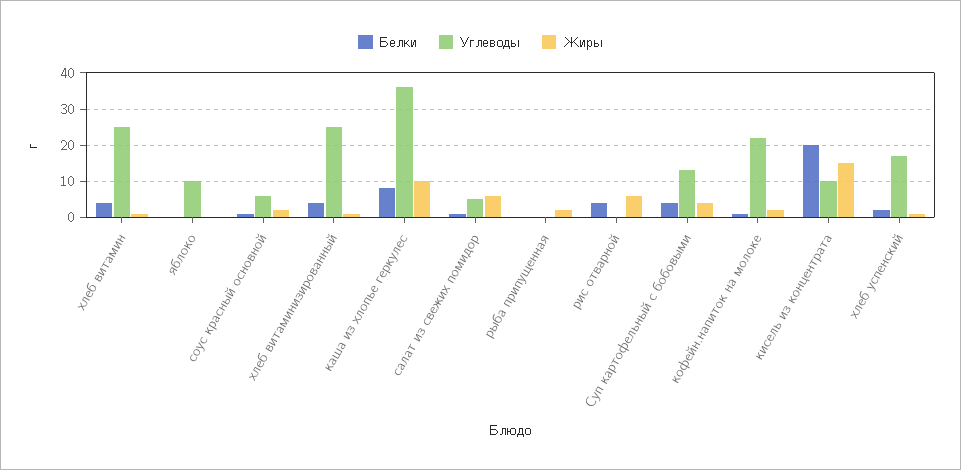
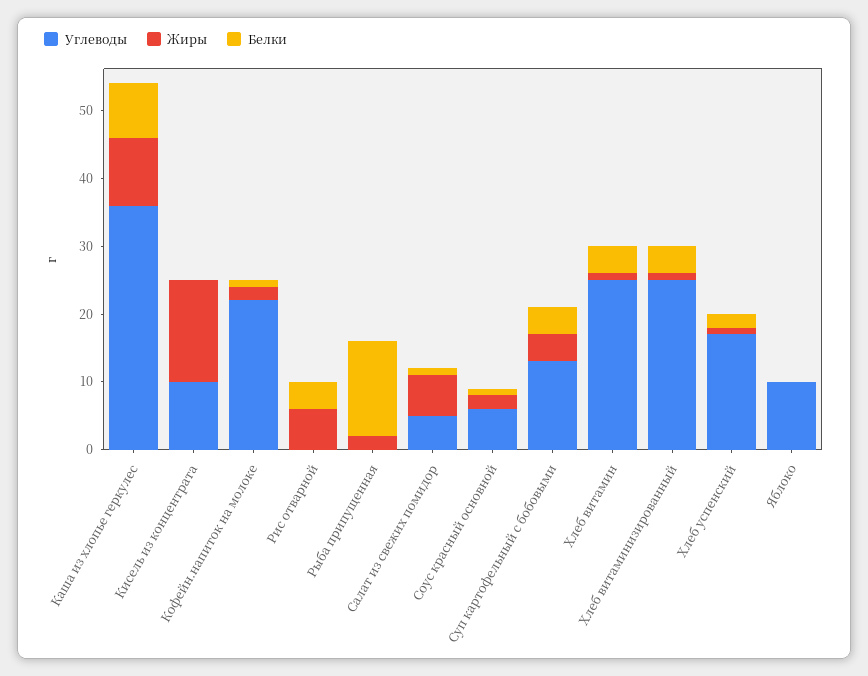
Белки, рыба припущенная: 0 -> 15
Белки, кисель из концентрата: 20 -> 0

